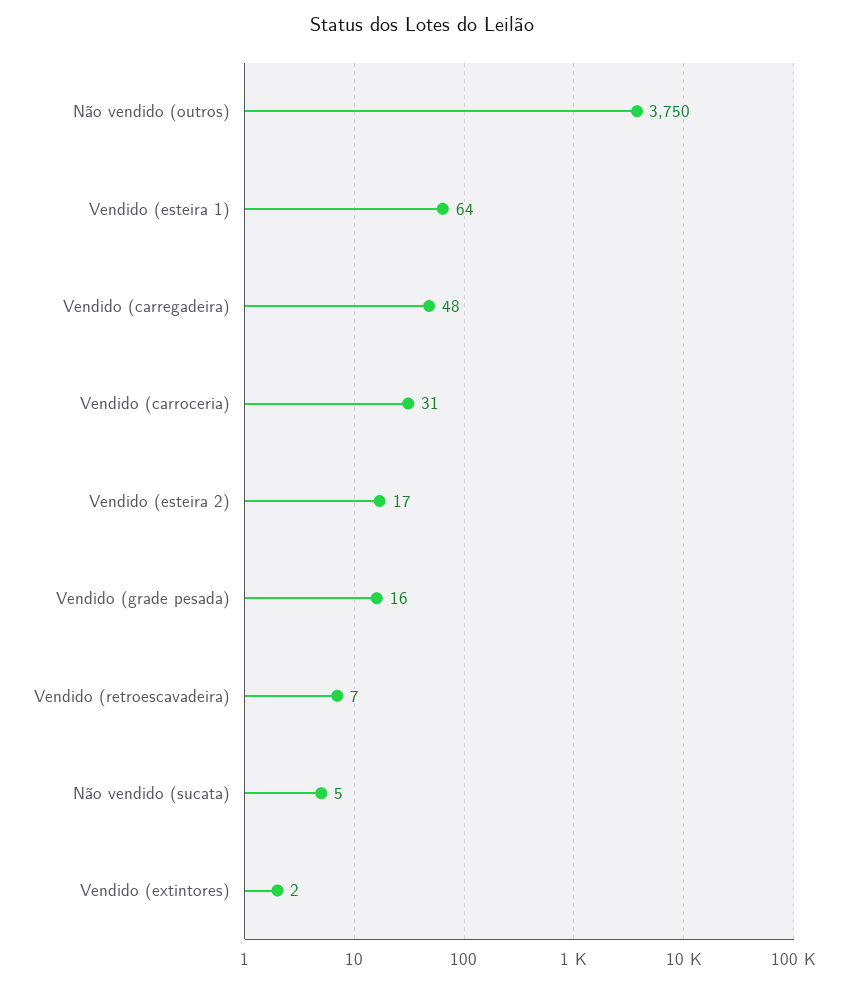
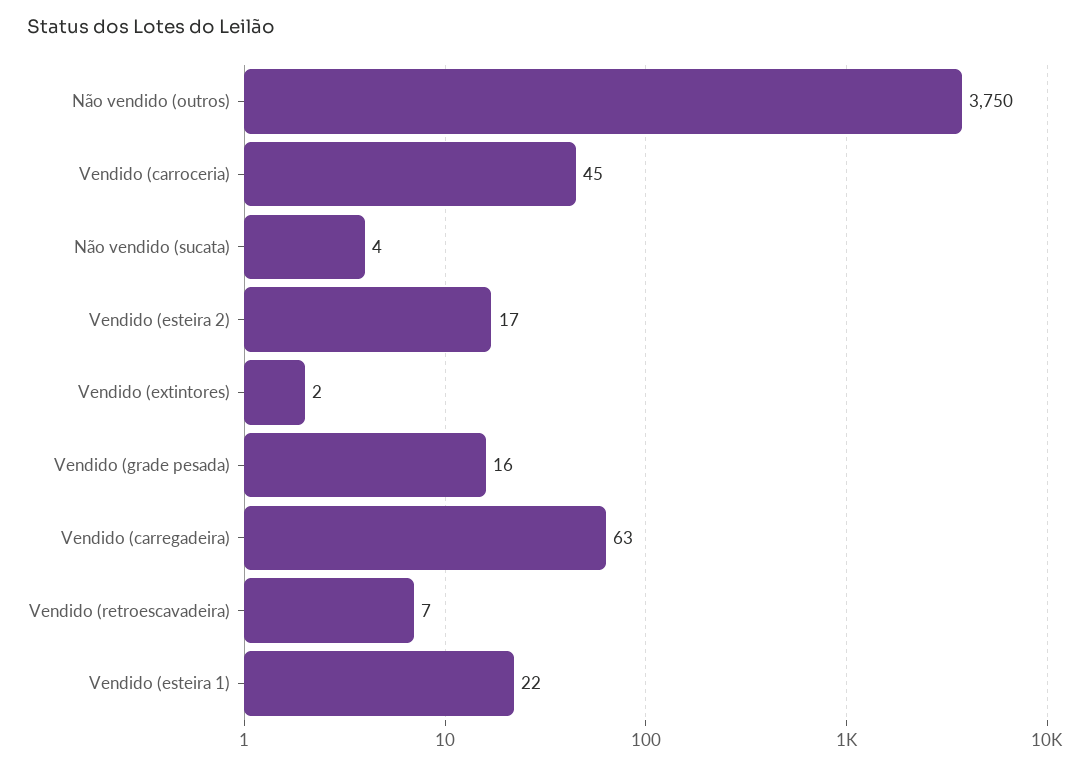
Vendido (esteira 1): 64 -> 22
Vendido (carregadeira): 48 -> 63
Vendido (carroceria): 31 -> 45
Não vendido (sucata): 5 -> 4

